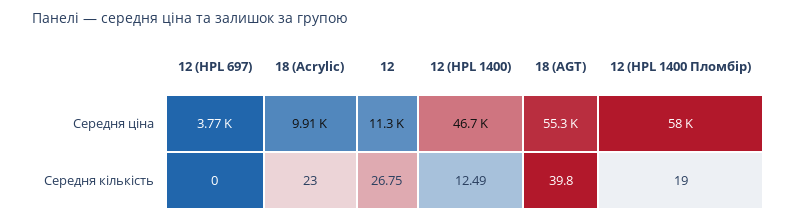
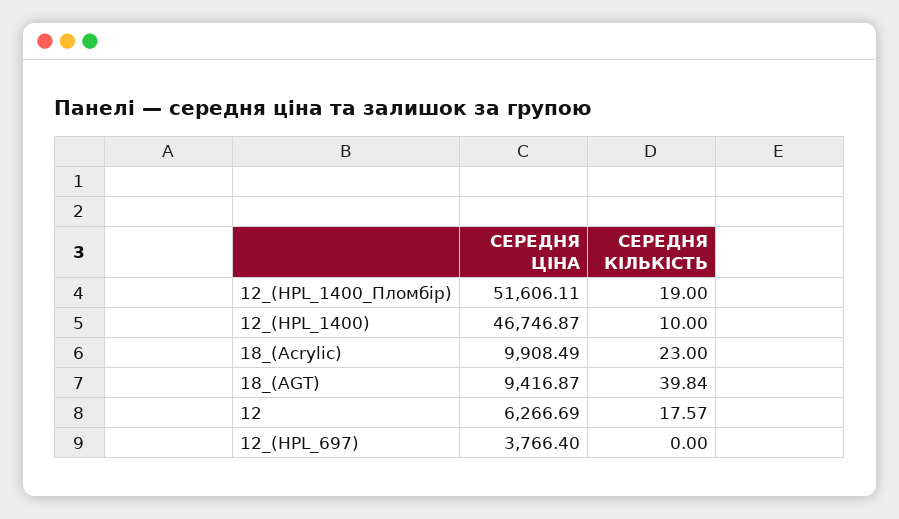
12, Середня ціна: 11300 -> 6266.69
18 (AGT), Середня ціна: 55300 -> 9416.87
12 (HPL 1400 Пломбір), Середня ціна: 58000 -> 51606.11
12, Середня кількість: 26.75 -> 17.57
12 (HPL 1400), Середня кількість: 12.49 -> 10
18 (AGT), Середня кількість: 39.8 -> 39.84

